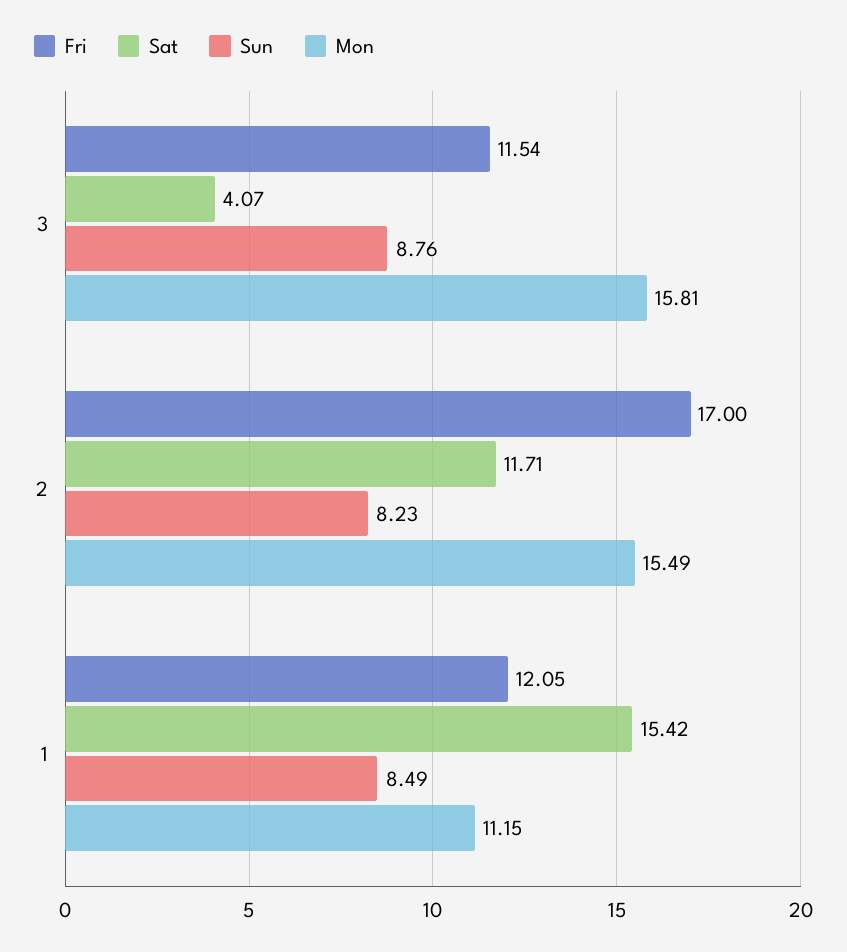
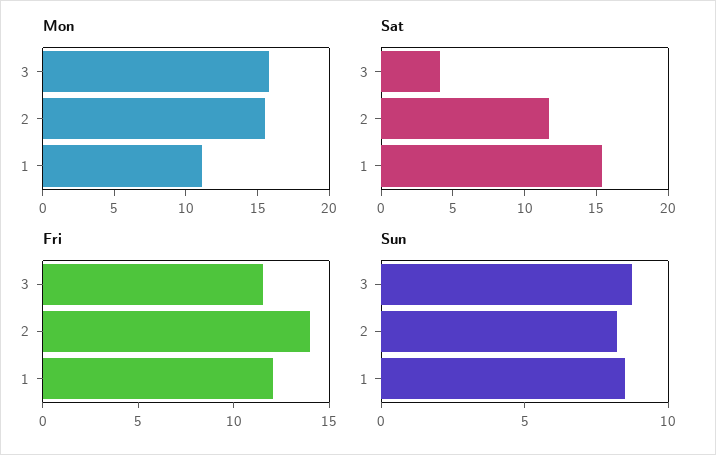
Fri, 2: 17 -> 14

